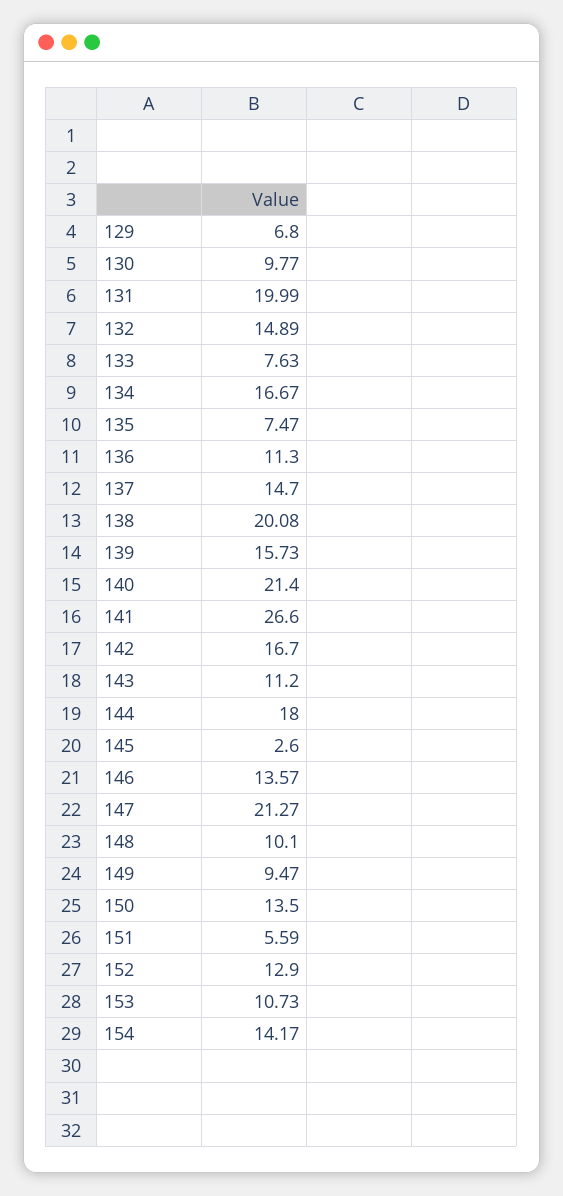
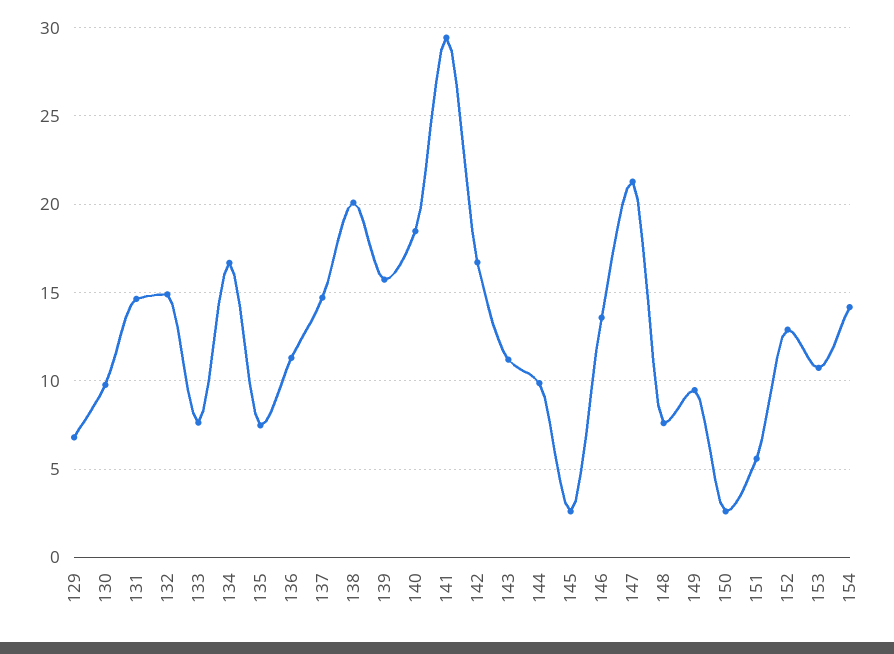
131: 19.99 -> 14.5
140: 21.4 -> 18.5
141: 26.6 -> 29.5
144: 18 -> 10
148: 10.1 -> 7.5
150: 13.5 -> 2.5

